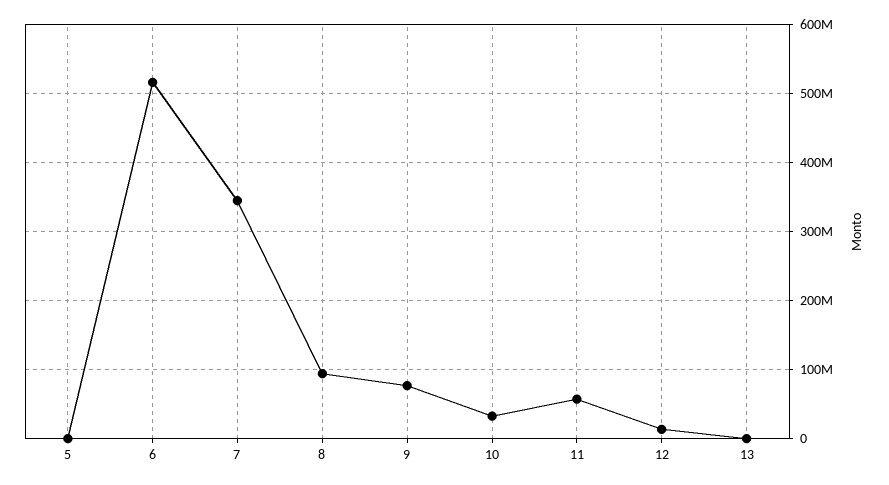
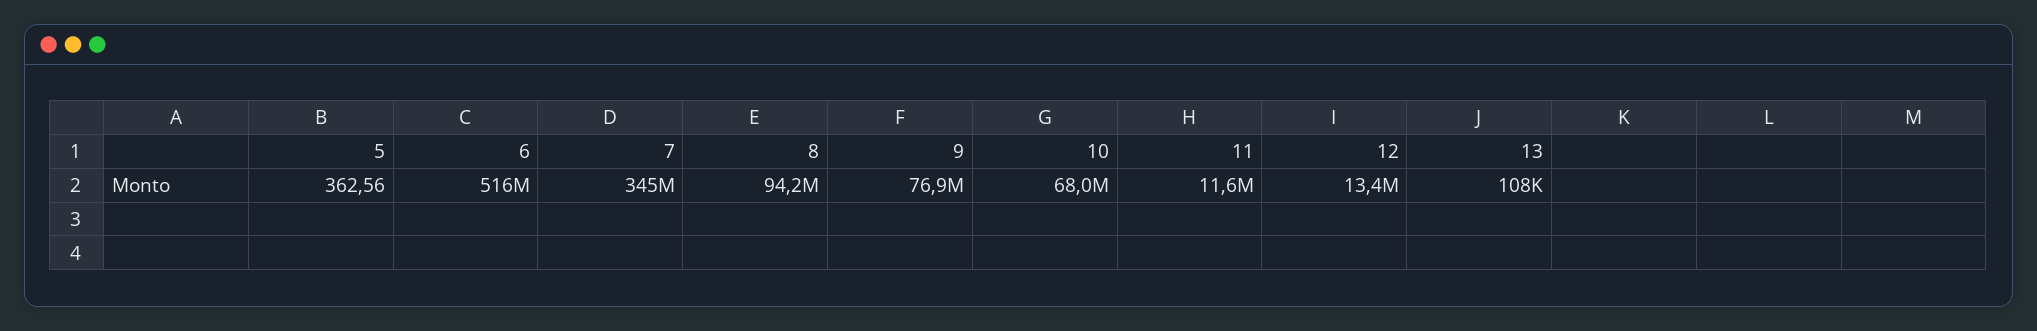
10: 30000000 -> 68000000
11: 60000000 -> 11600000

